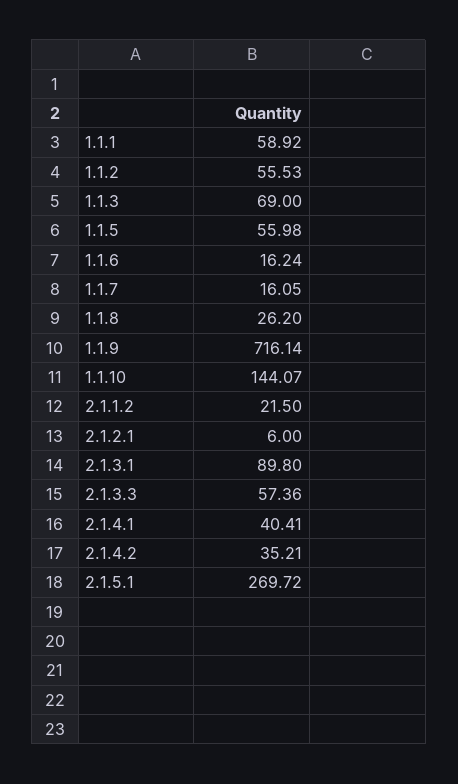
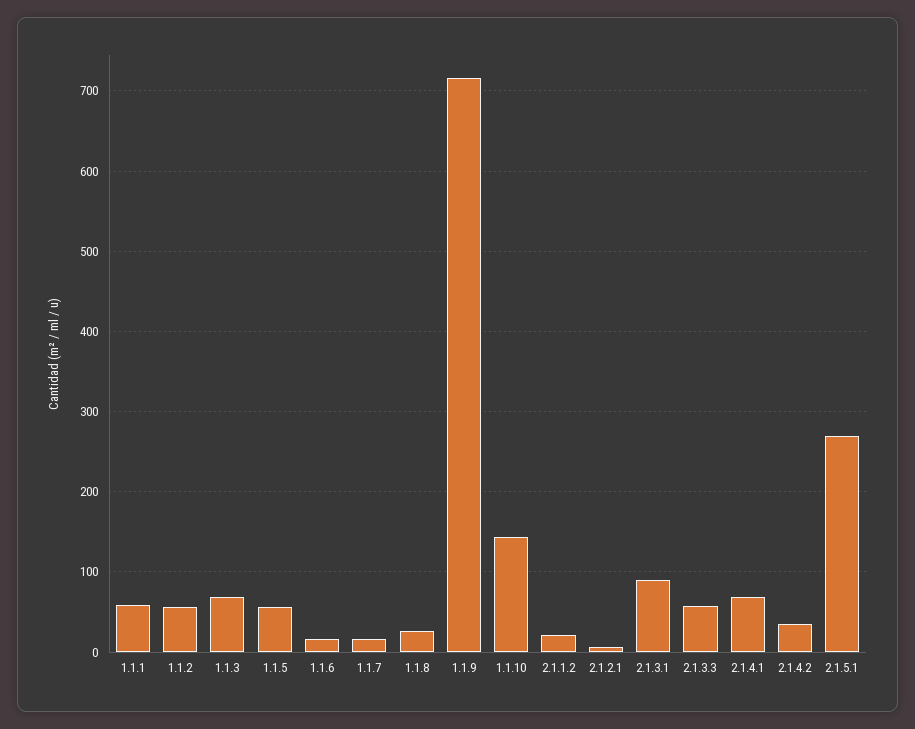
2.1.4.1: 40.41 -> 70

